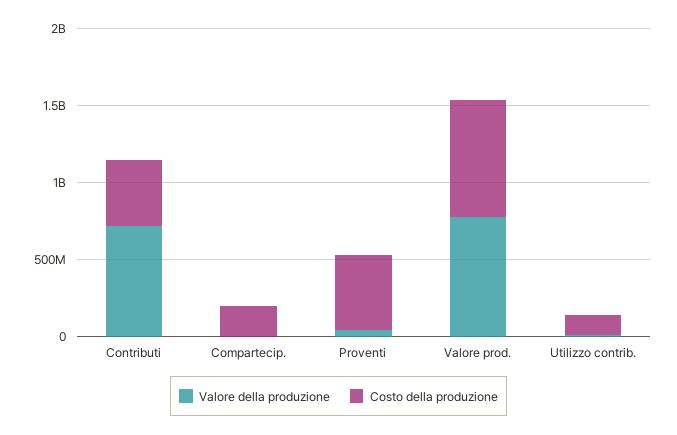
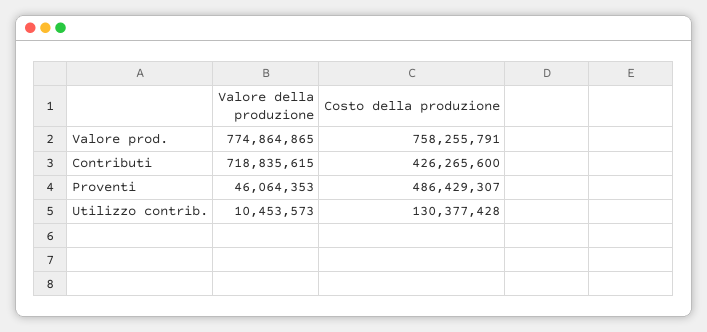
Valore della produzione, Compartecip.: 0 -> none
Costo della produzione, Compartecip.: 200000000 -> none

